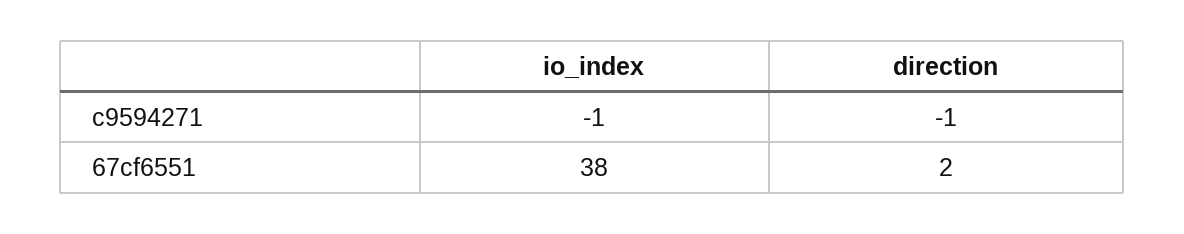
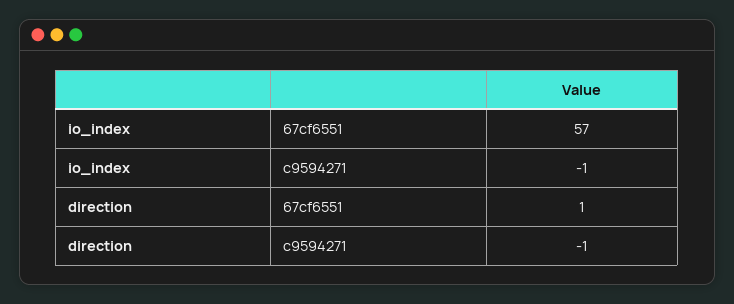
io_index, 67cf6551: 38 -> 57
direction, 67cf6551: 2 -> 1

